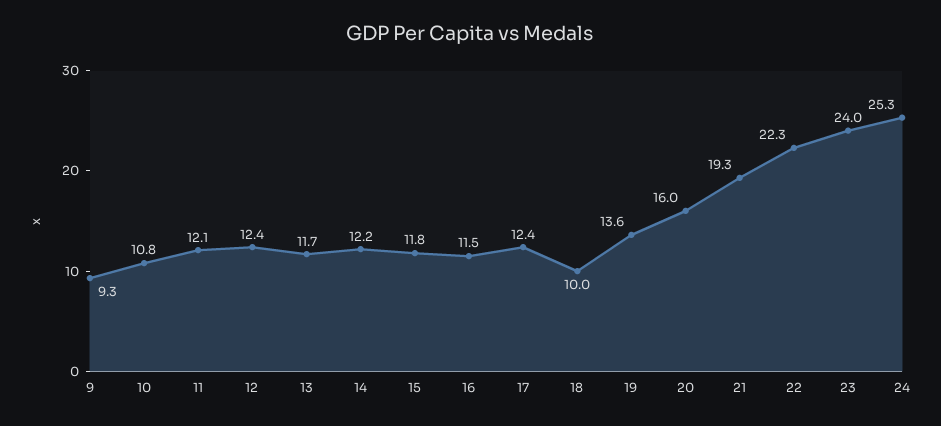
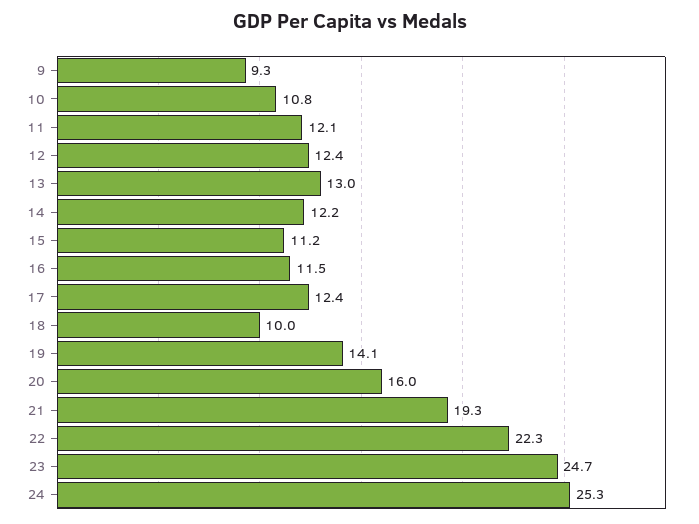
13: 11.7 -> 13
15: 11.8 -> 11.2
19: 13.6 -> 14.1
23: 24 -> 24.7

